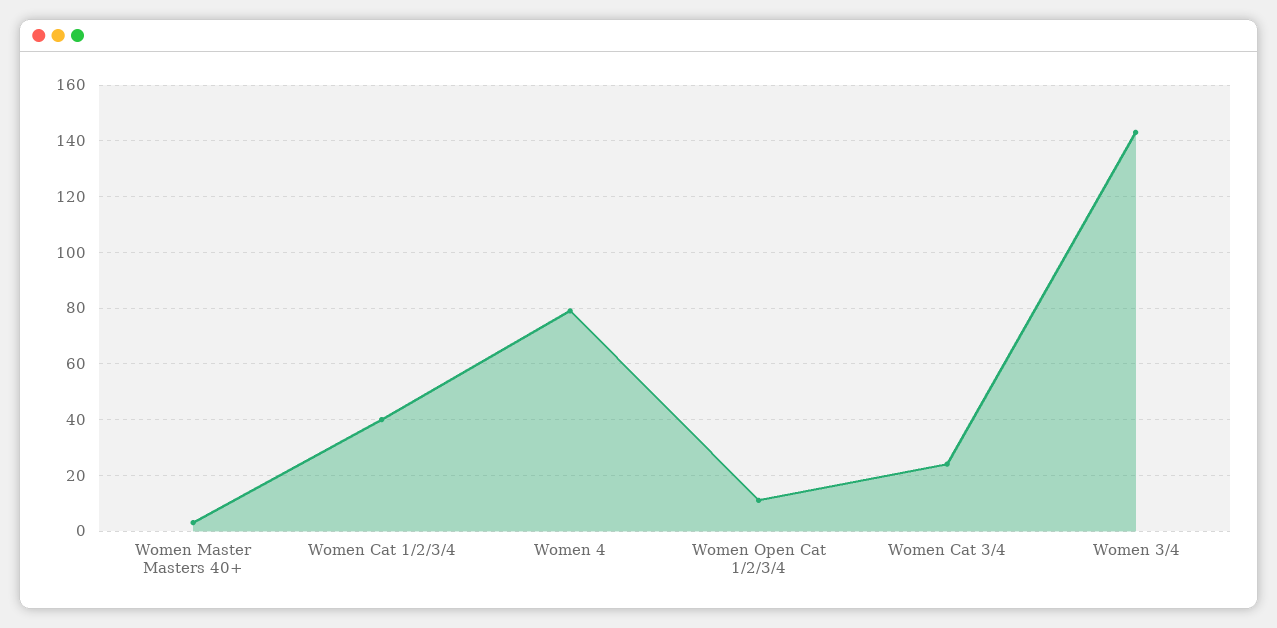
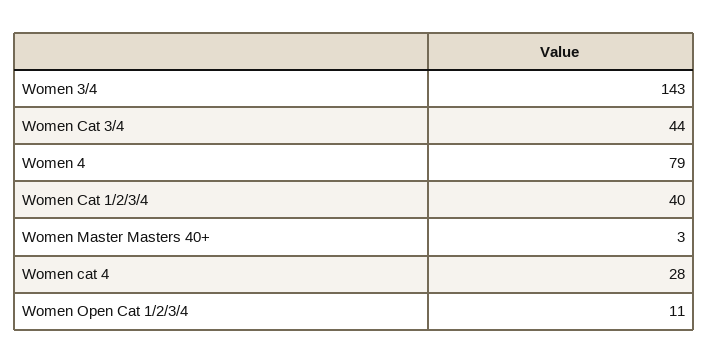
Women Cat 3/4: 25 -> 44
Women cat 4: none -> 28

